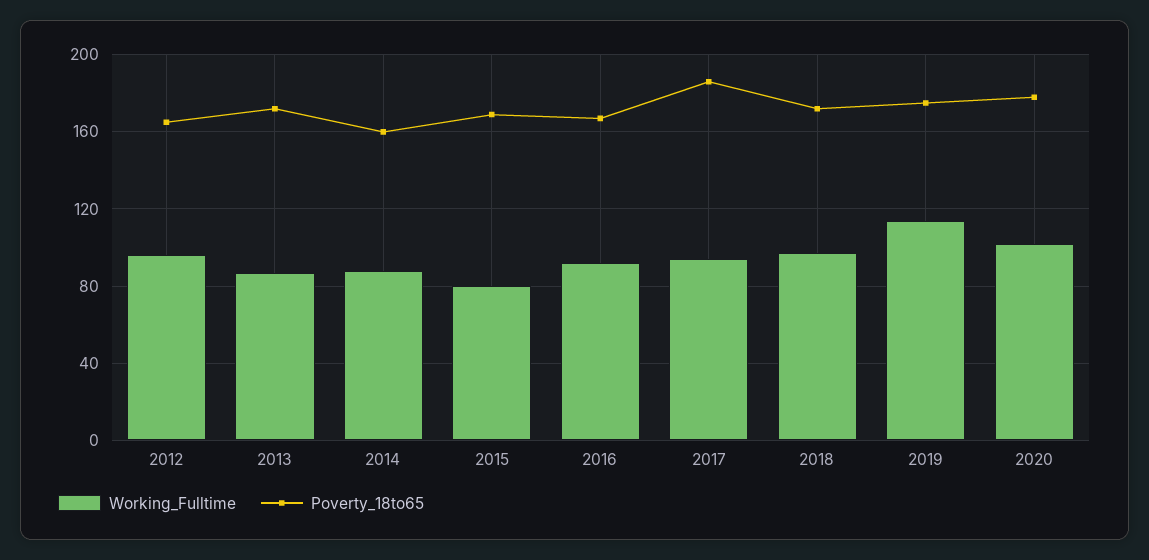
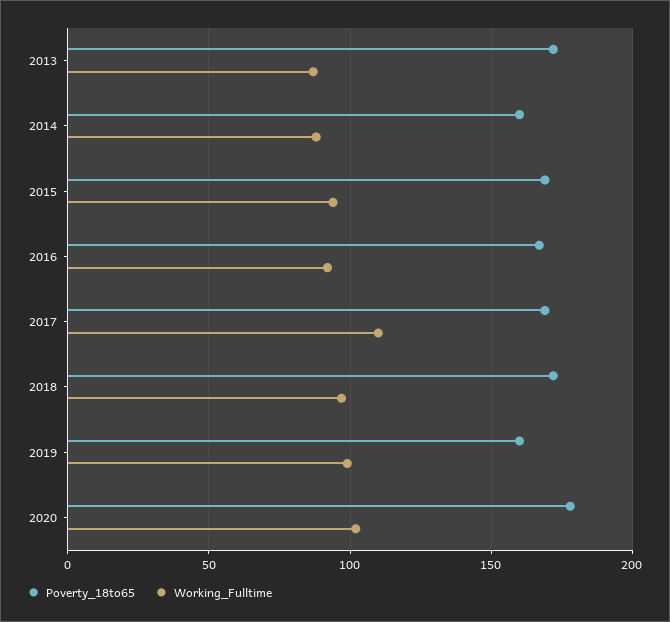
Working_Fulltime, 2012: 95 -> none
Poverty_18to65, 2012: 165 -> none
Working_Fulltime, 2015: 80 -> 95
Working_Fulltime, 2017: 95 -> 110
Poverty_18to65, 2017: 185 -> 170
Working_Fulltime, 2019: 115 -> 100
Poverty_18to65, 2019: 175 -> 160

